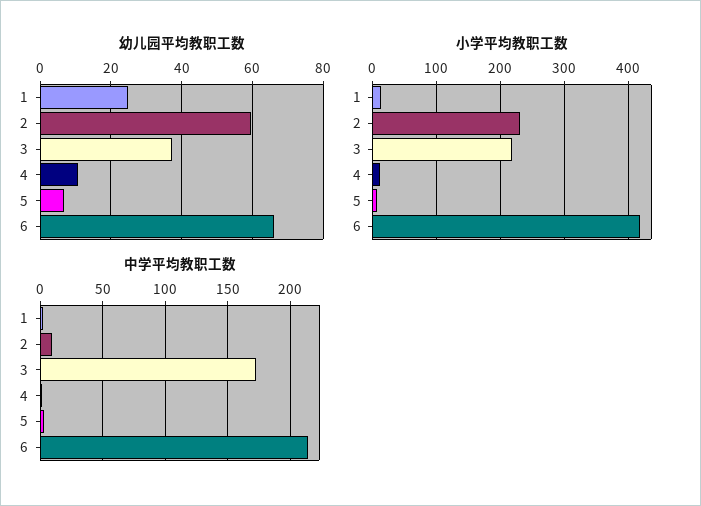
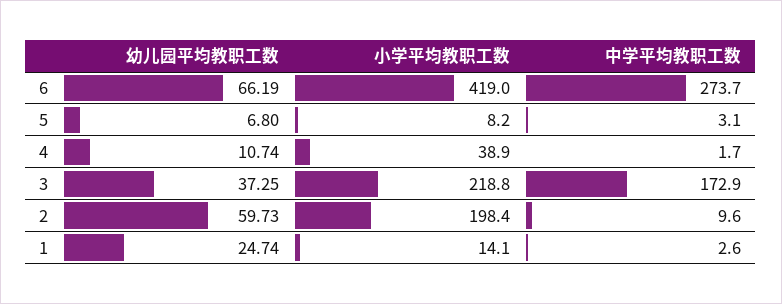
小学平均教职工数, 2: 230 -> 198.4
小学平均教职工数, 4: 10 -> 38.9
中学平均教职工数, 6: 215 -> 273.7

